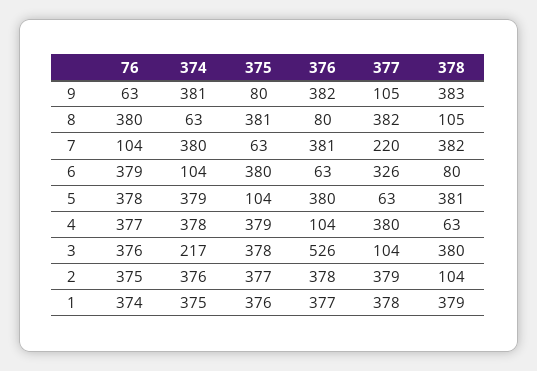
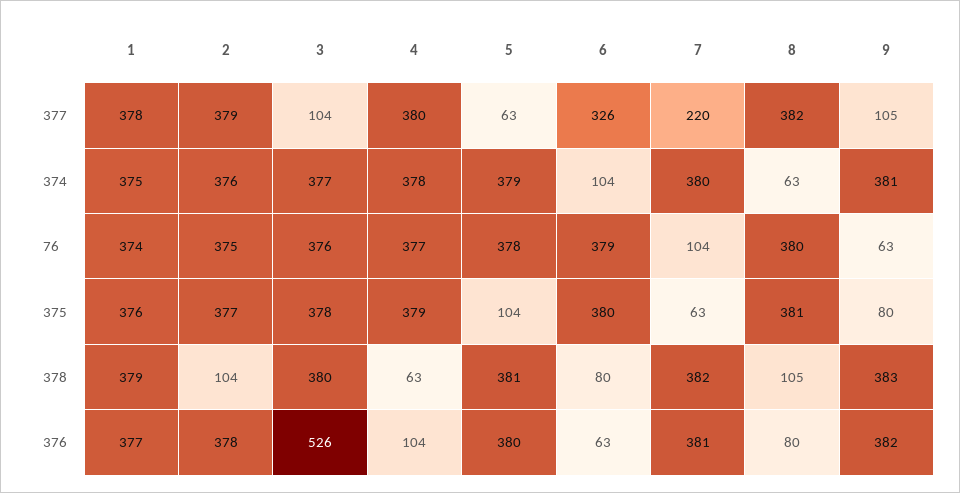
374, 3: 217 -> 377

